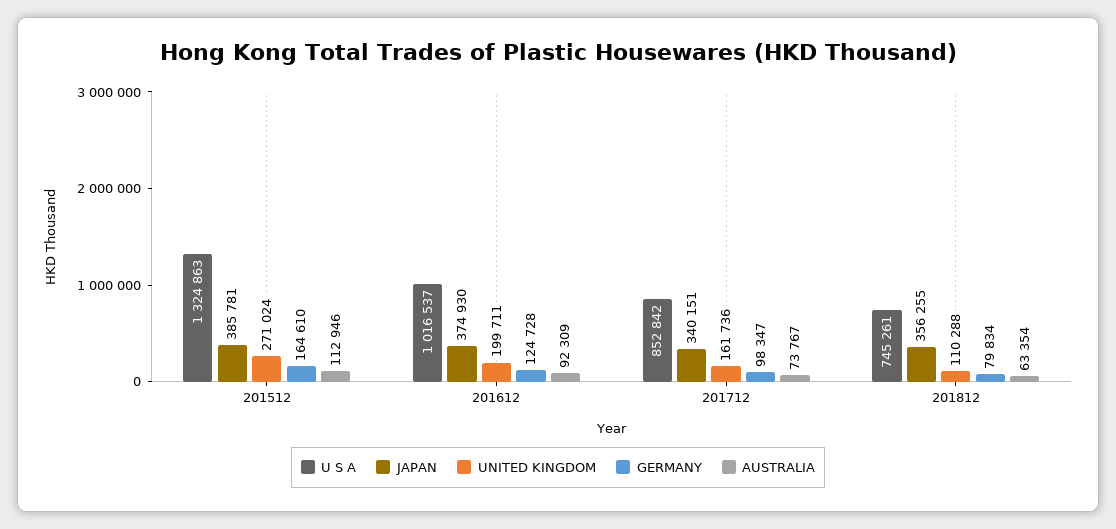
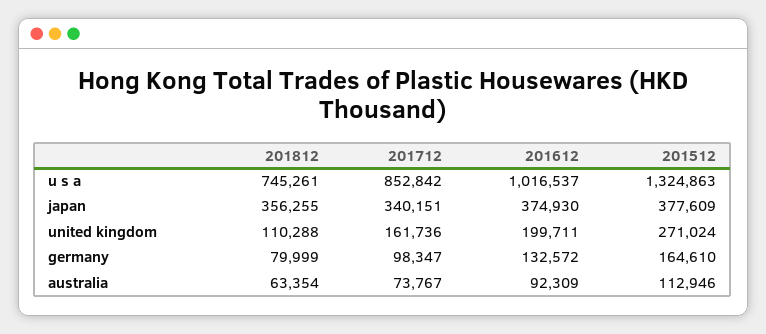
JAPAN, 201512: 385781 -> 377609
GERMANY, 201612: 124728 -> 132572
GERMANY, 201812: 79834 -> 79999

